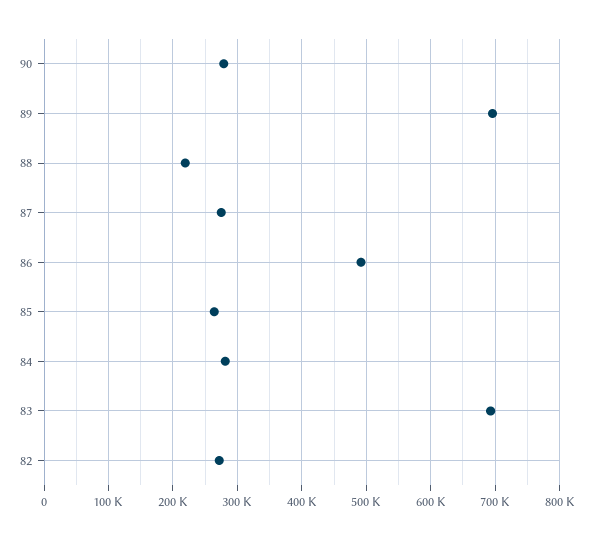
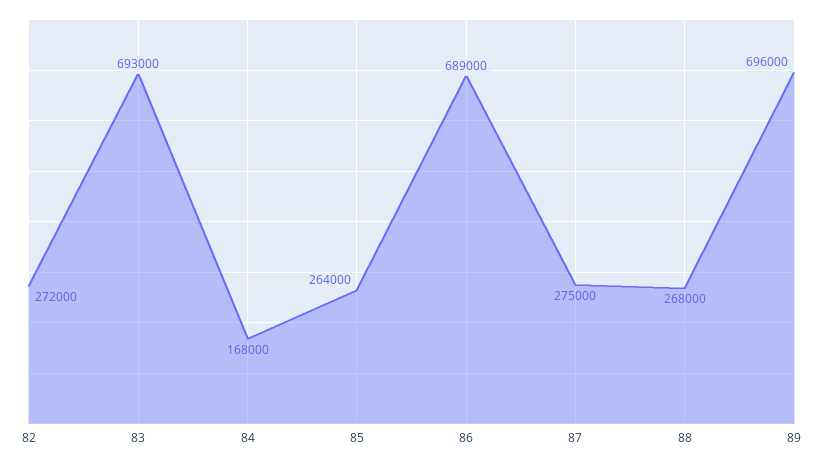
90: 280000 -> none
88: 220000 -> 268000
86: 490000 -> 689000
84: 280000 -> 168000

